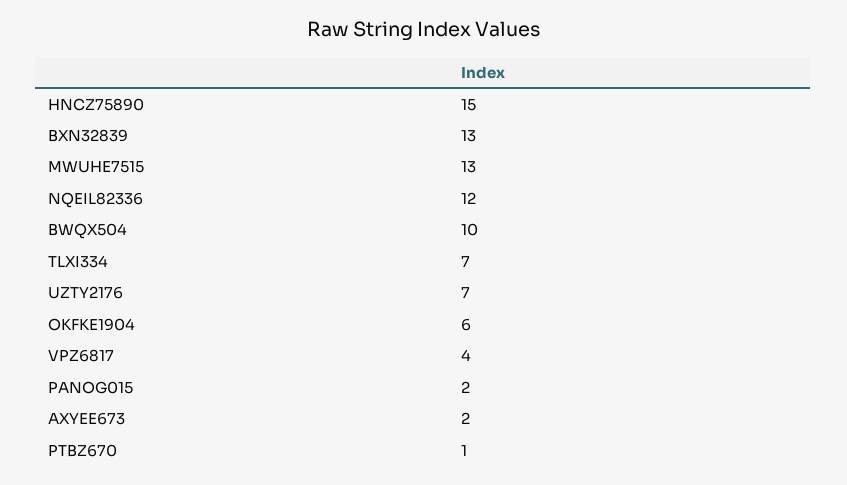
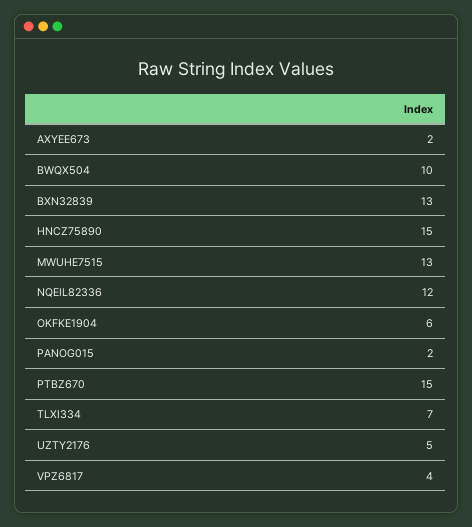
UZTY2176: 7 -> 5
PTBZ670: 1 -> 15

